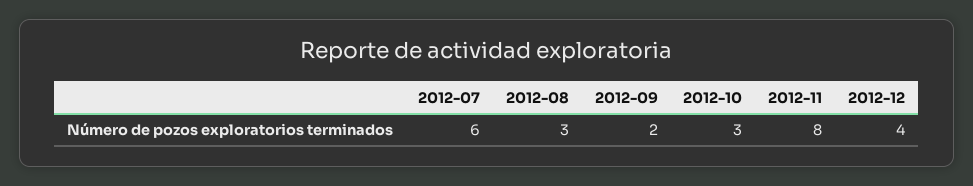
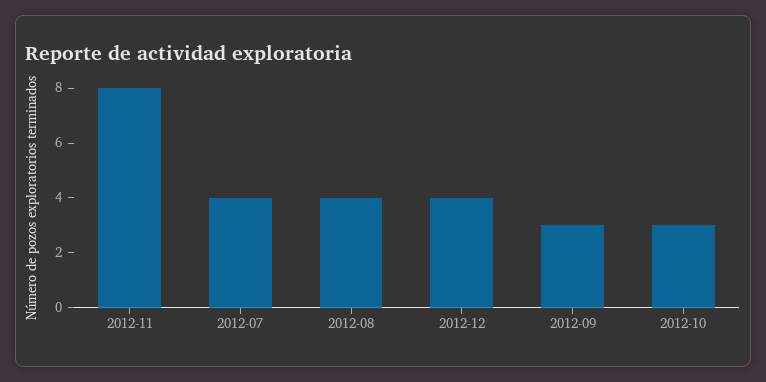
2012-07: 6 -> 4
2012-08: 3 -> 4
2012-09: 2 -> 3

